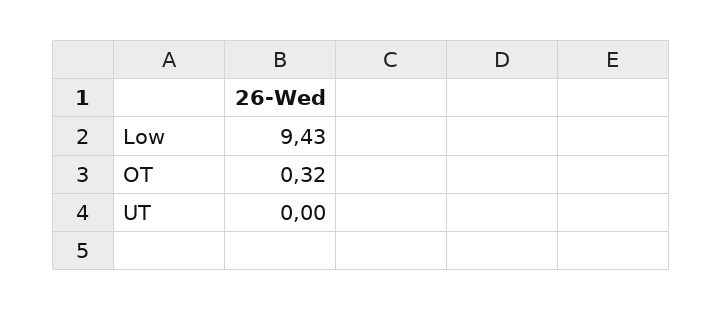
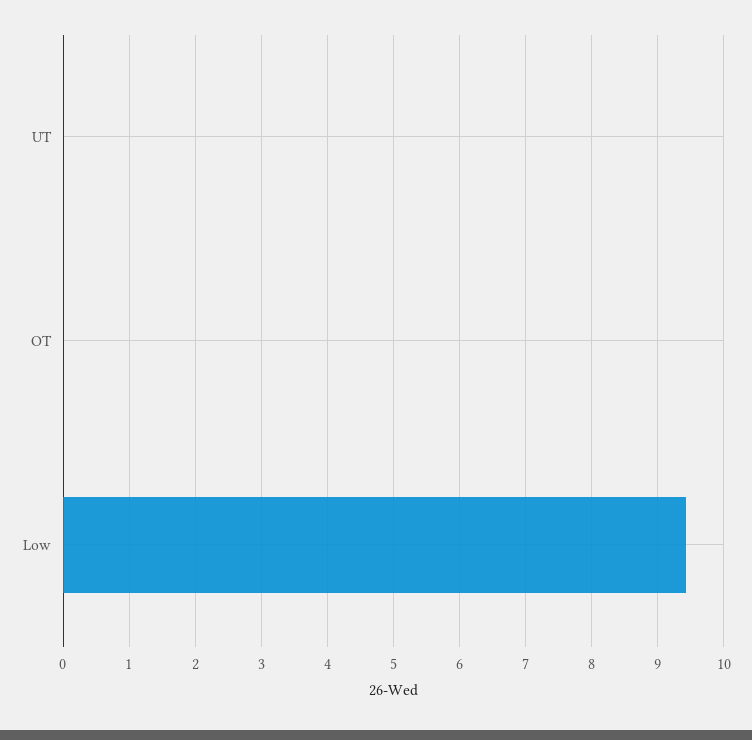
OT: 0.32 -> 0

